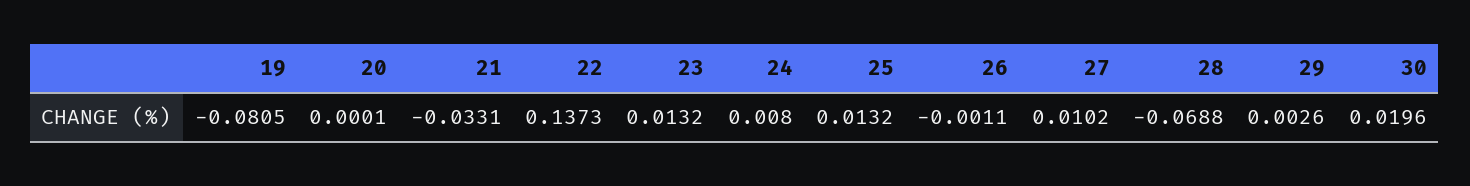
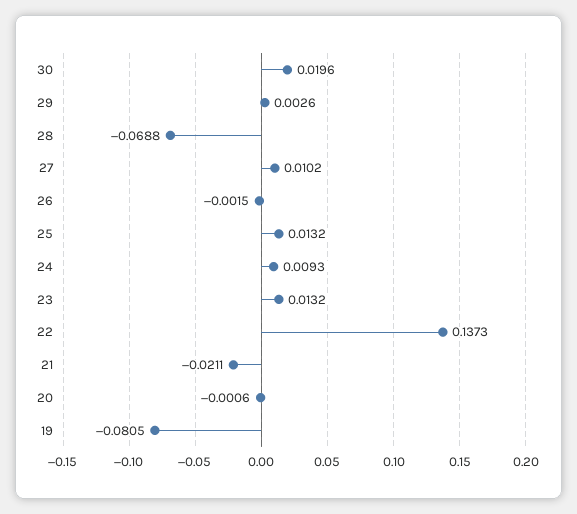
20: 0.0001 -> -0.0006
21: -0.0331 -> -0.0211
24: 0.008 -> 0.0093
26: -0.0011 -> -0.0015

